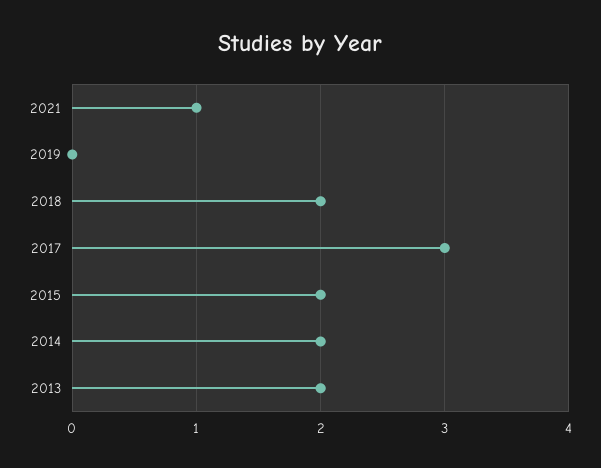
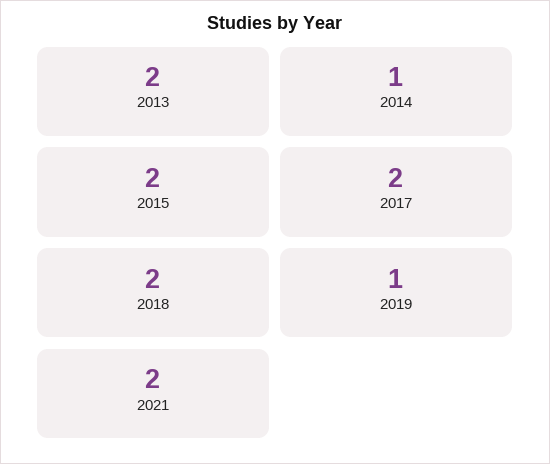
2021: 1 -> 2
2019: 0 -> 1
2017: 3 -> 2
2014: 2 -> 1

